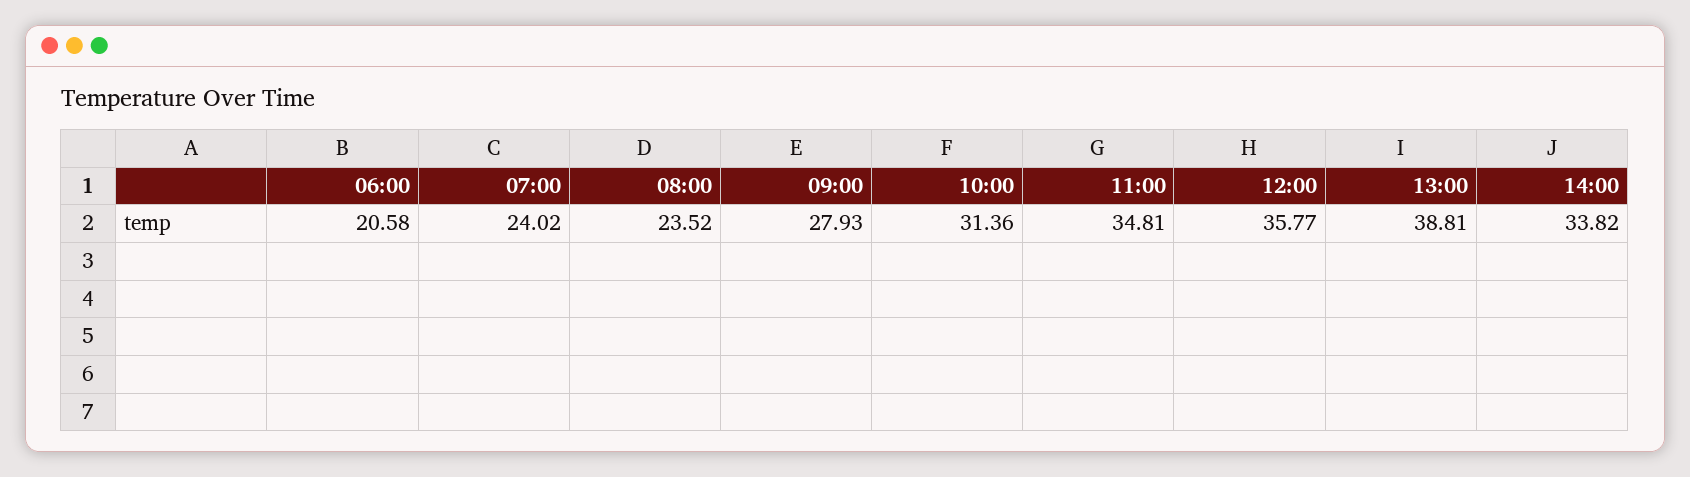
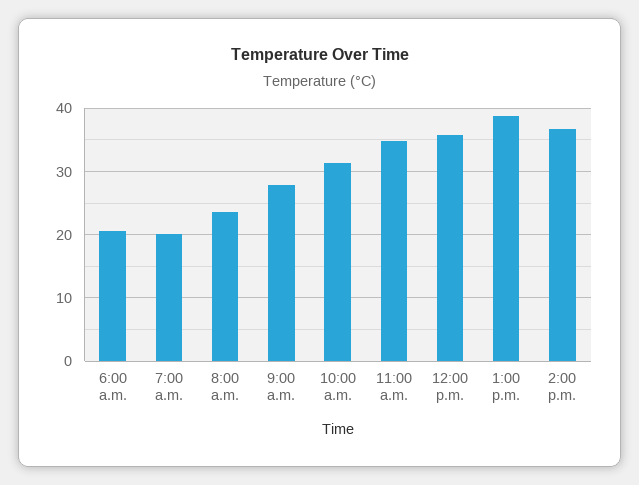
07:00: 24.02 -> 20
14:00: 33.82 -> 37

